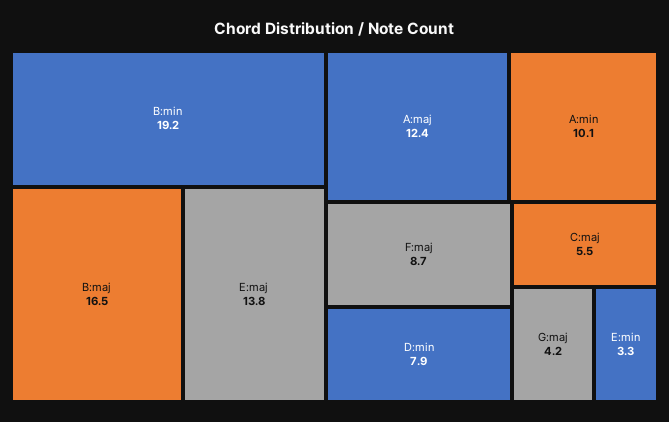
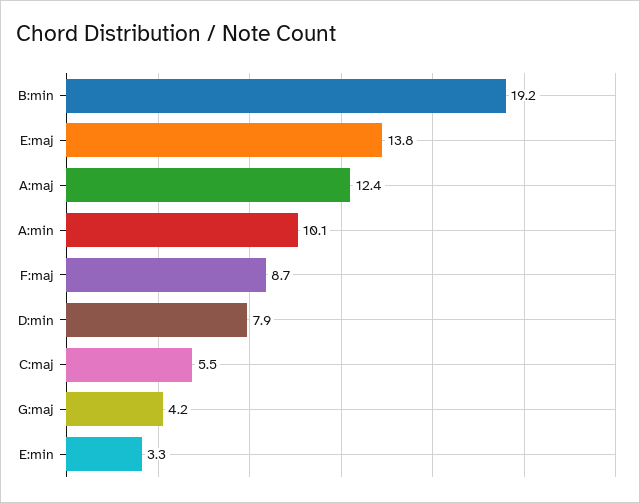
B:maj: 16.5 -> none

